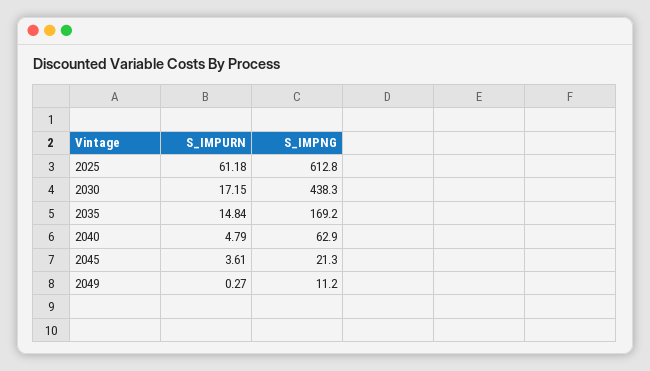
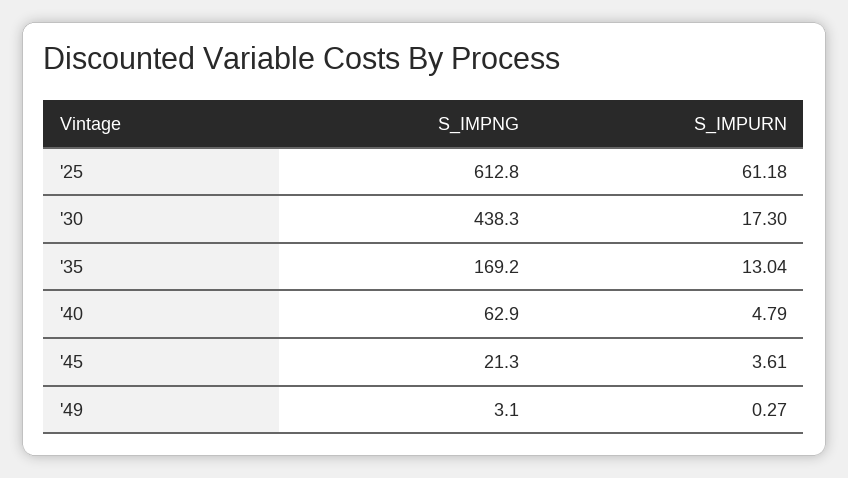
S_IMPURN, 2030: 17.15 -> 17.3
S_IMPURN, 2035: 14.84 -> 13.04
S_IMPNG, 2049: 11.2 -> 3.1

